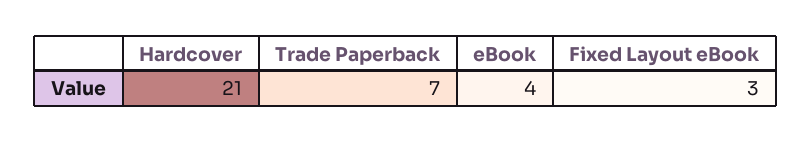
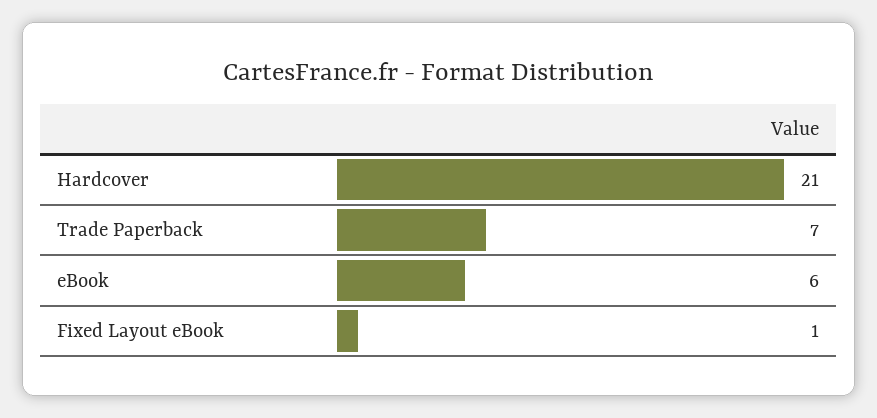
eBook: 4 -> 6
Fixed Layout eBook: 3 -> 1

